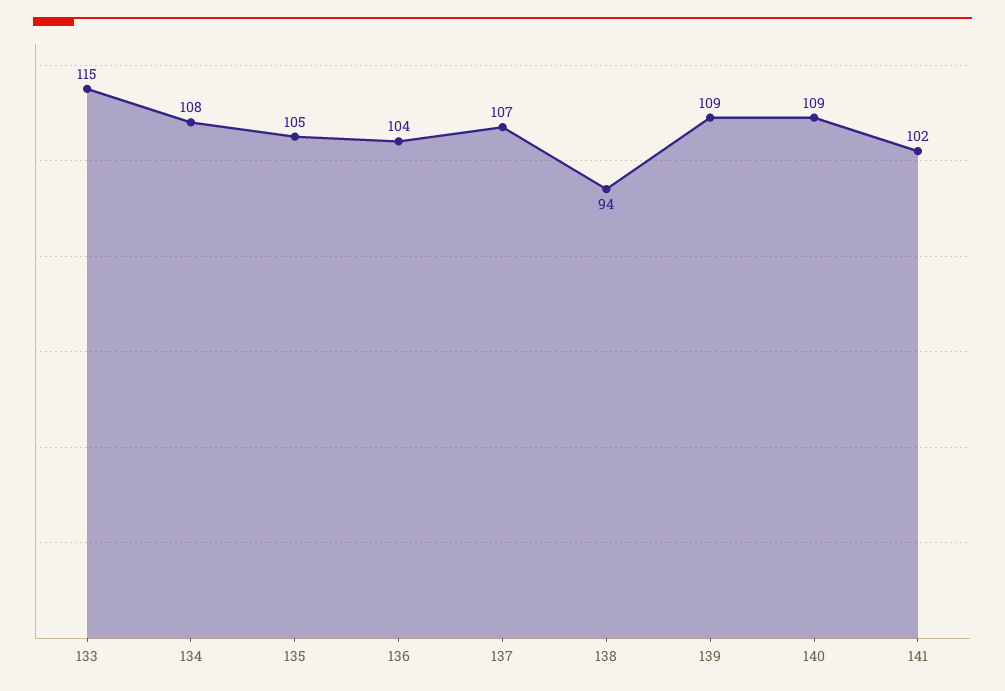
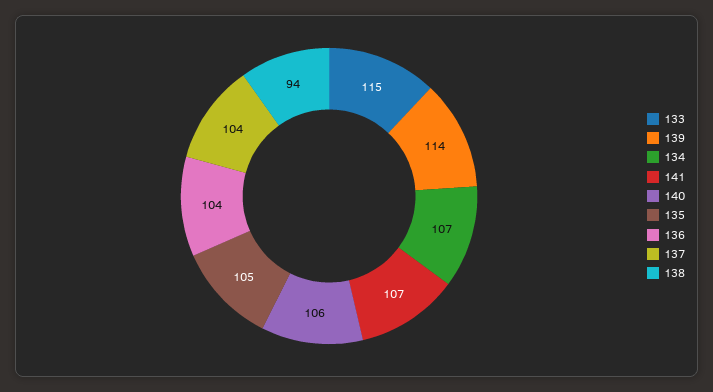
134: 108 -> 107
137: 107 -> 104
139: 109 -> 114
140: 109 -> 106
141: 102 -> 107

